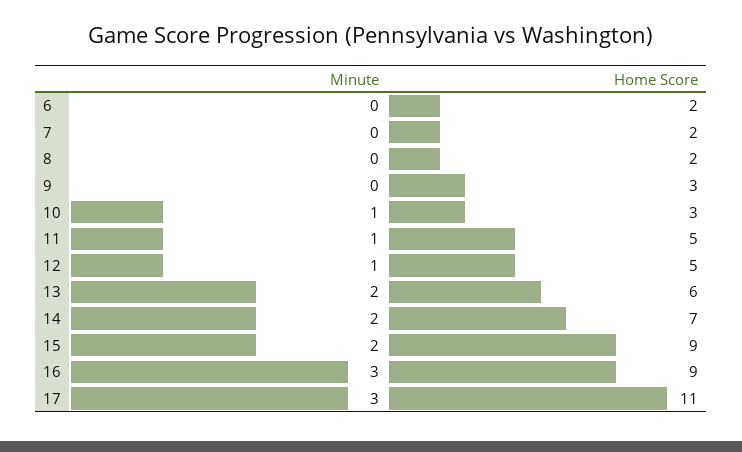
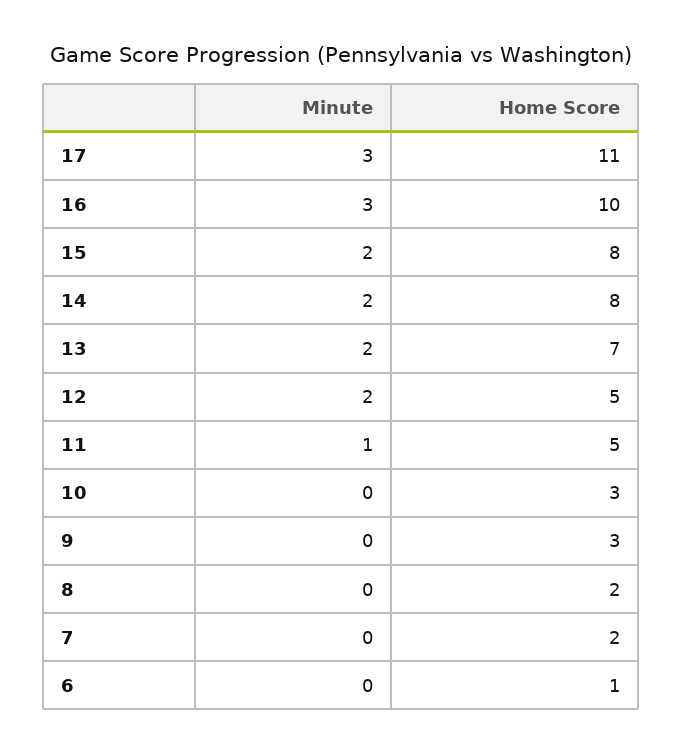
Home Score, 6: 2 -> 1
Minute, 10: 1 -> 0
Minute, 12: 1 -> 2
Home Score, 13: 6 -> 7
Home Score, 14: 7 -> 8
Home Score, 15: 9 -> 8
Home Score, 16: 9 -> 10

